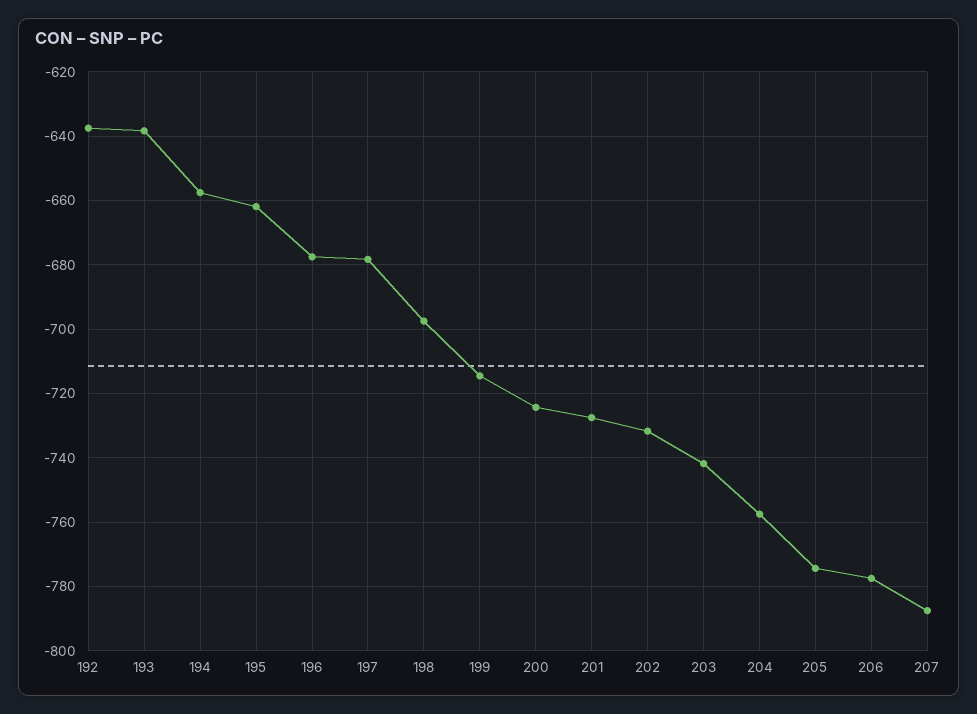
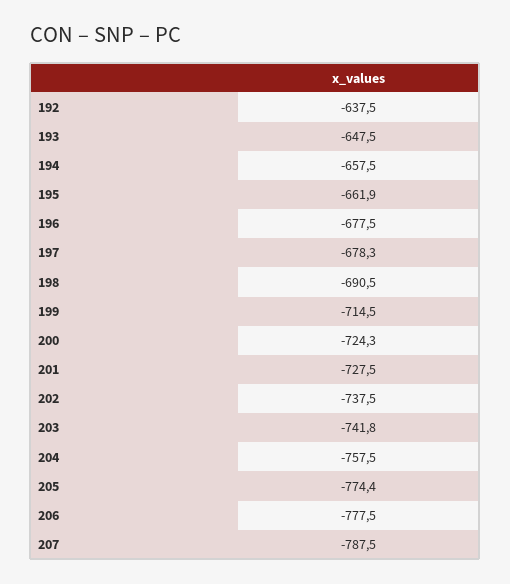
193: -638 -> -647.5
198: -698 -> -690.5
202: -732 -> -737.5

